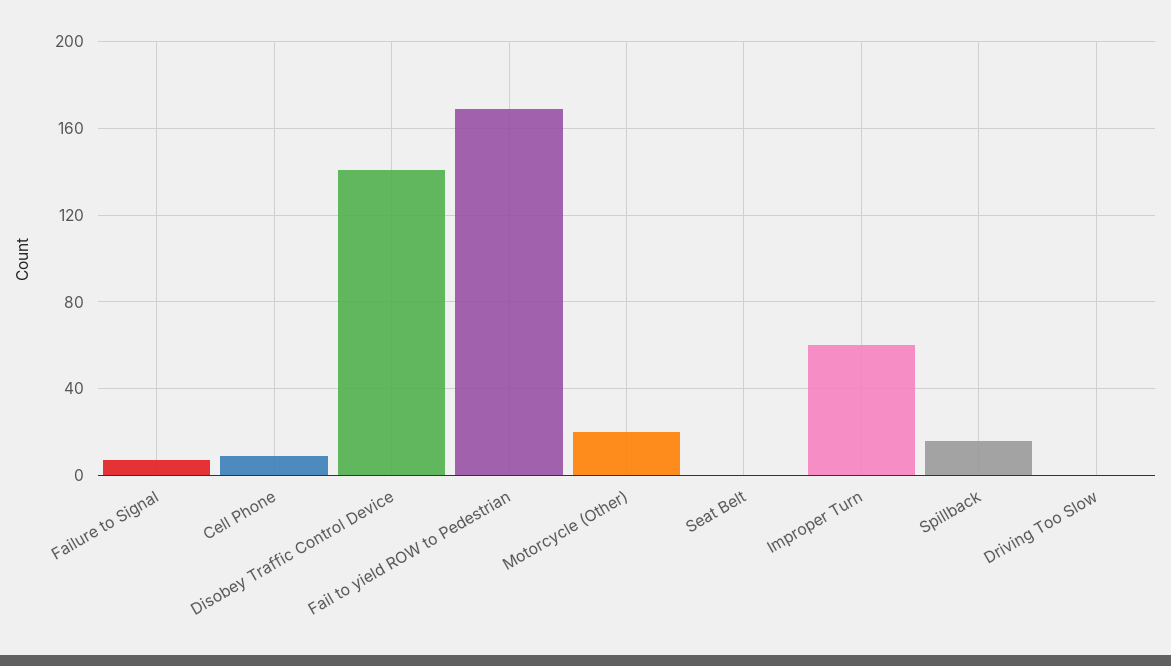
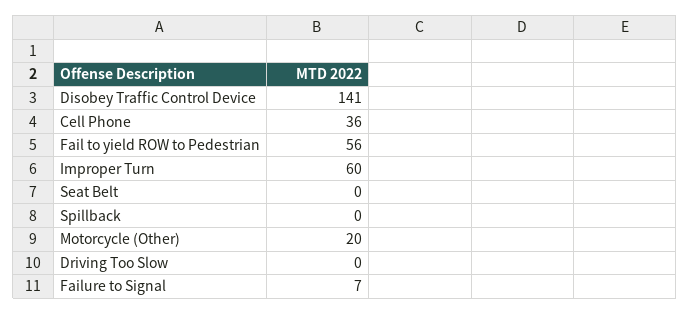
Cell Phone: 10 -> 36
Fail to yield ROW to Pedestrian: 170 -> 56
Spillback: 15 -> 0

